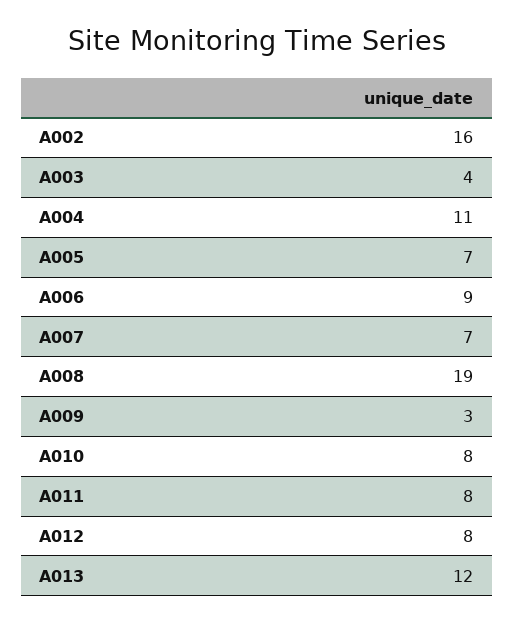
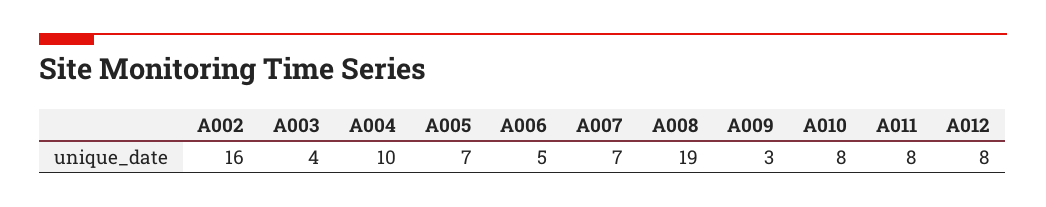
A004: 11 -> 10
A006: 9 -> 5
A013: 12 -> none

